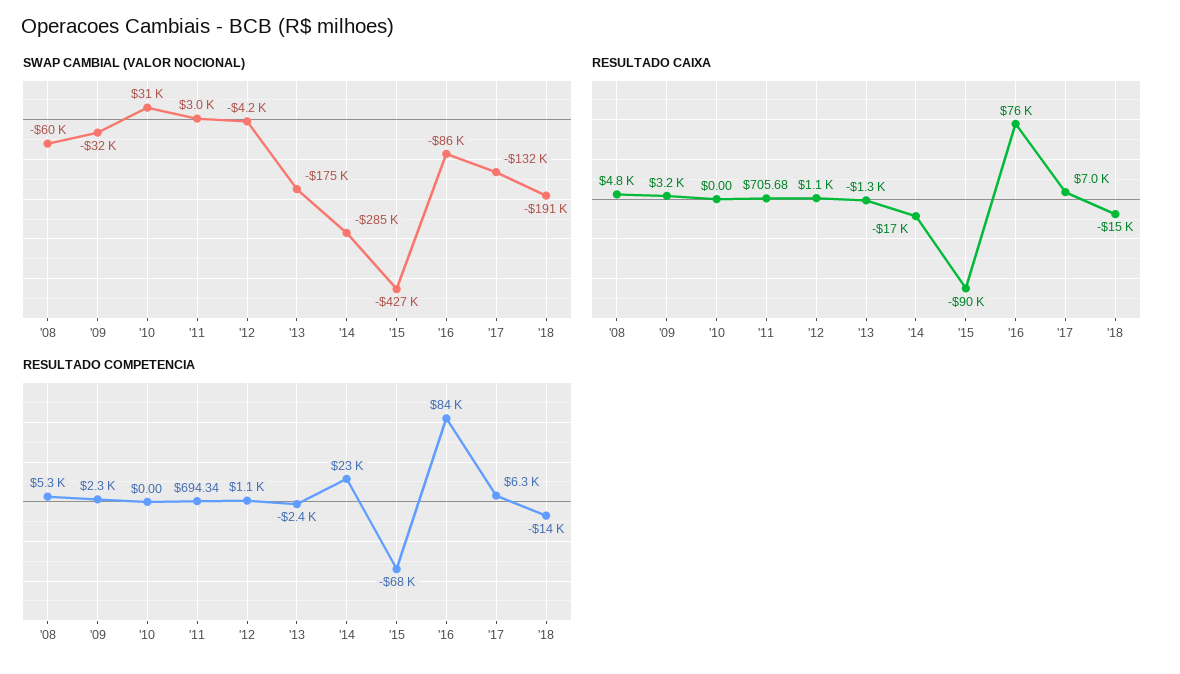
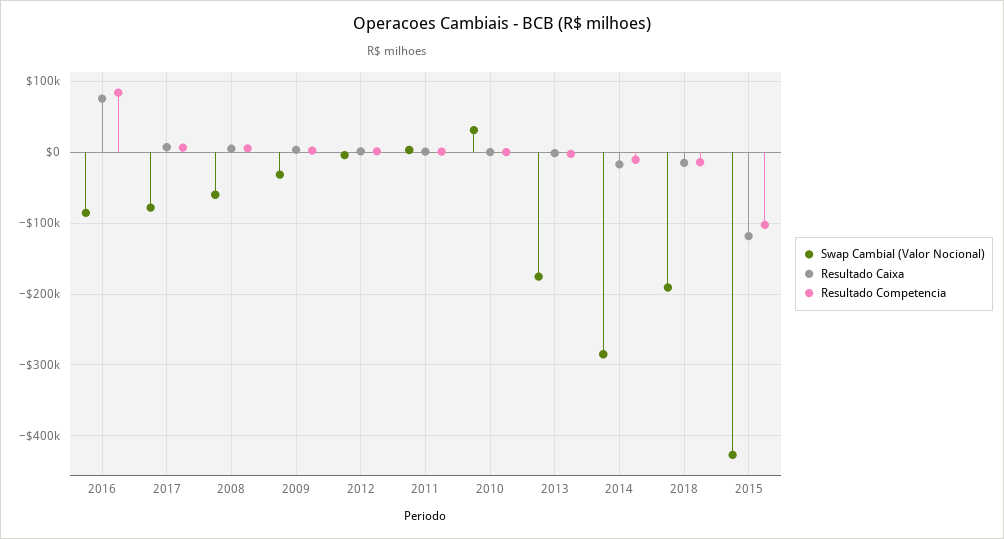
SWAP CAMBIAL (VALOR NOCIONAL), '17: -132000 -> -80000
RESULTADO CAIXA, '15: -90000 -> -120000
RESULTADO COMPETENCIA, '14: 23000 -> -10000
RESULTADO COMPETENCIA, '15: -68000 -> -100000

